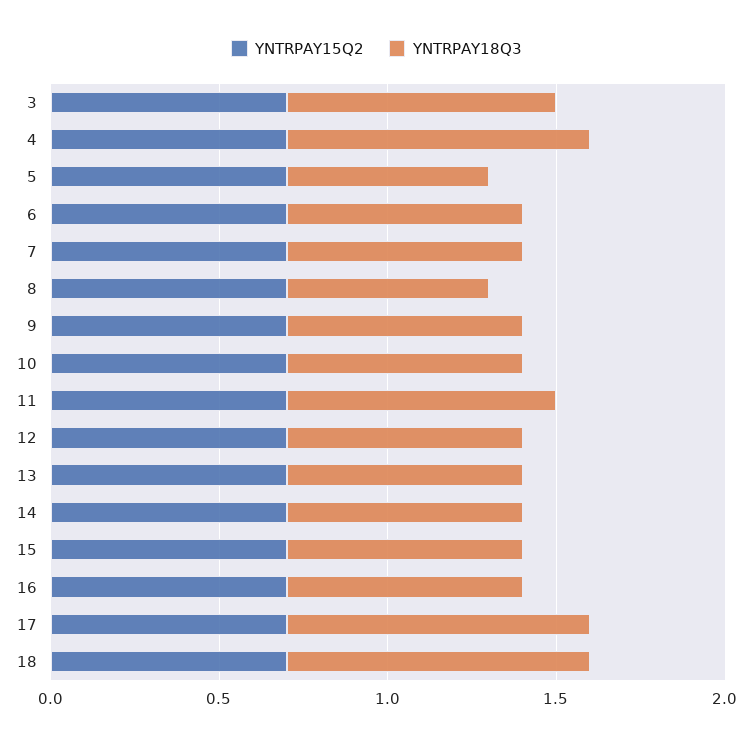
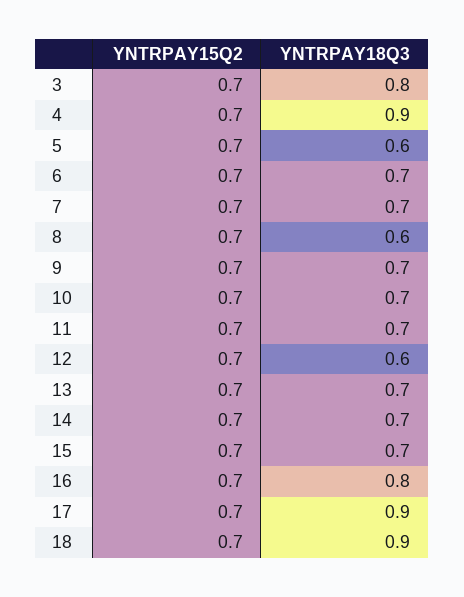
YNTRPAY18Q3, 11: 0.8 -> 0.7
YNTRPAY18Q3, 12: 0.7 -> 0.6
YNTRPAY18Q3, 16: 0.7 -> 0.8

